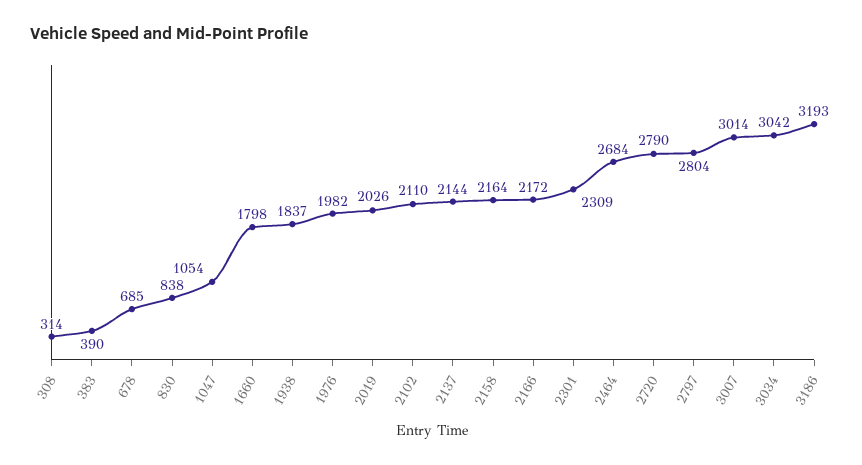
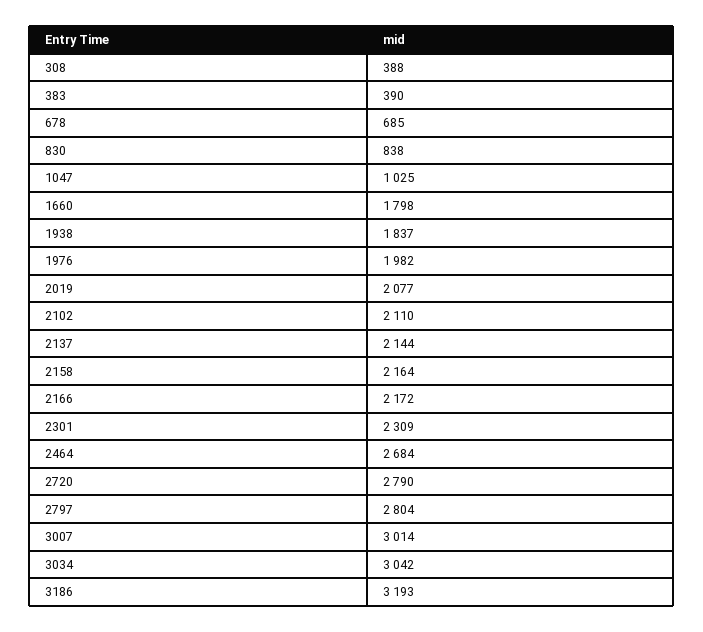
308: 314 -> 388
1047: 1054 -> 1025
2019: 2026 -> 2077

